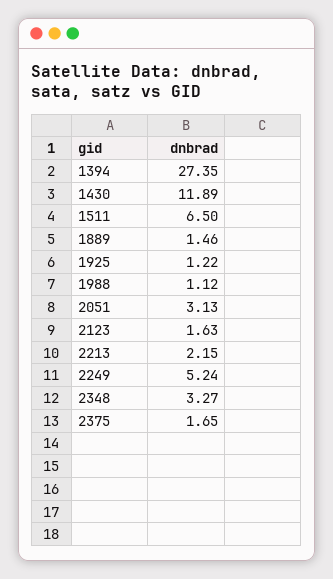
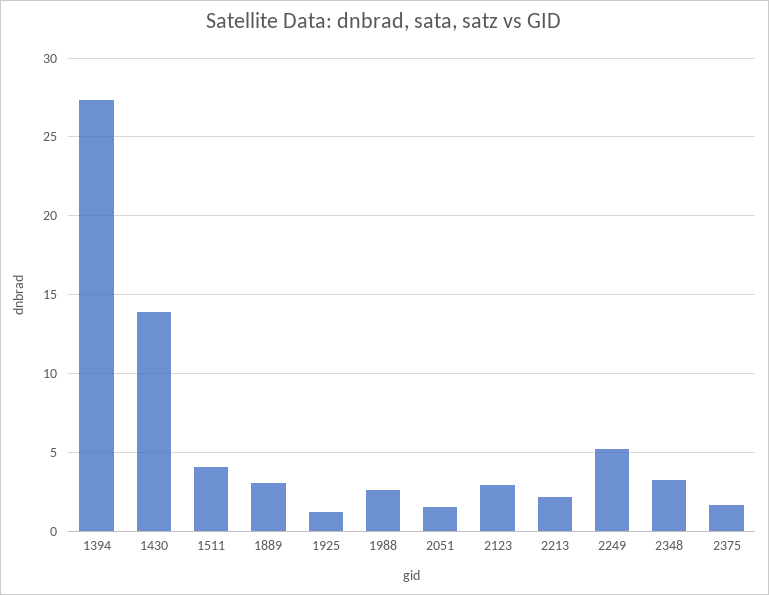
1430: 11.89 -> 14
1511: 6.5 -> 4
1889: 1.46 -> 3
1988: 1.12 -> 2.5
2051: 3.13 -> 1.5
2123: 1.63 -> 3

